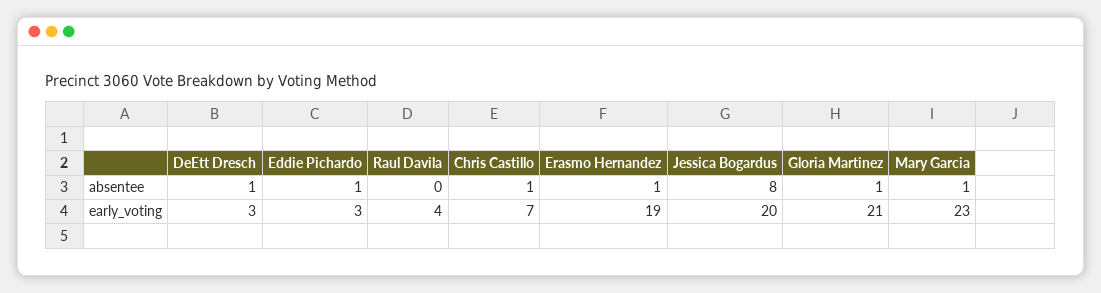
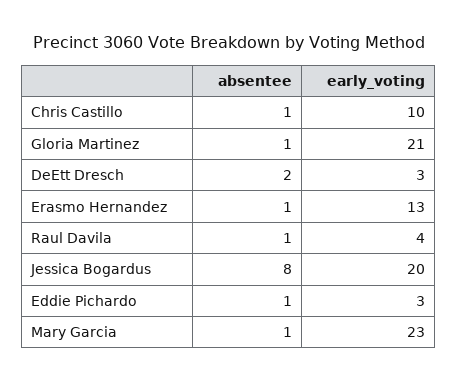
DeEtt Dresch, absentee: 1 -> 2
Raul Davila, absentee: 0 -> 1
Chris Castillo, early_voting: 7 -> 10
Erasmo Hernandez, early_voting: 19 -> 13

